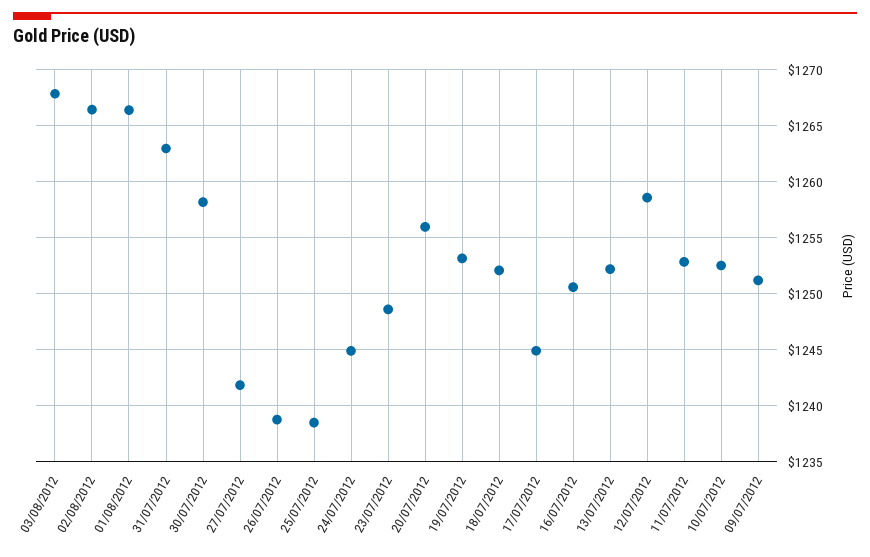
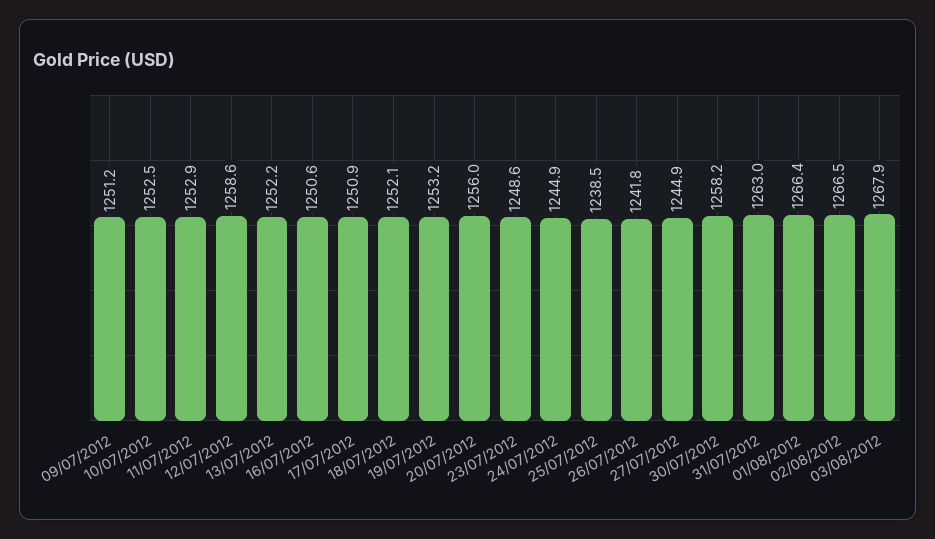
27/07/2012: 1242 -> 1244.9
26/07/2012: 1239 -> 1241.8
17/07/2012: 1245 -> 1250.9

